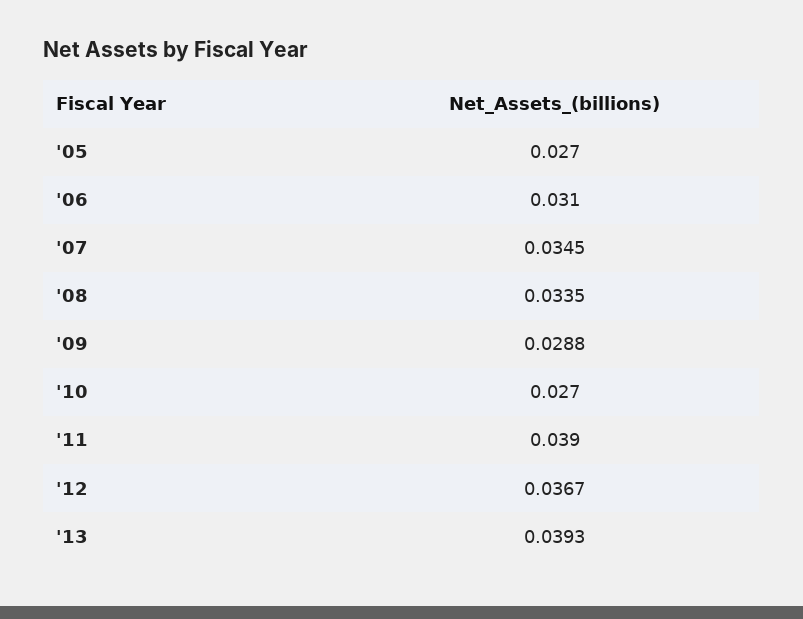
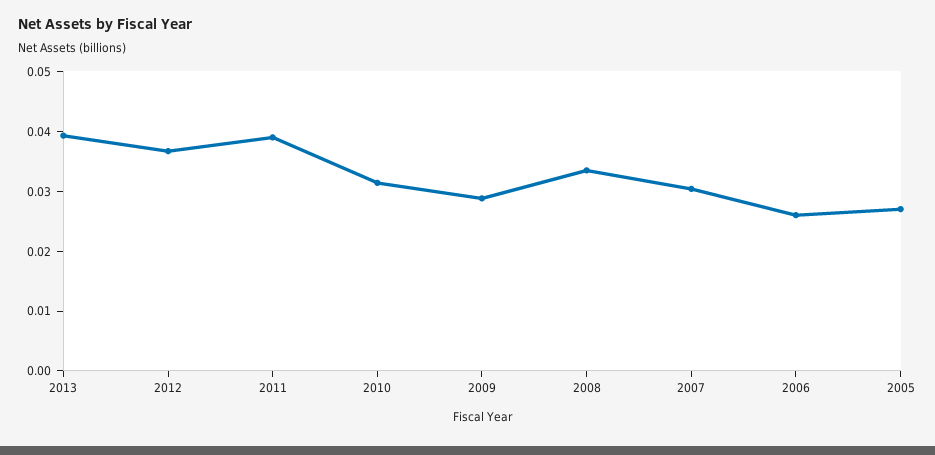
'06: 0.031 -> 0.026
'07: 0.0345 -> 0.03
'10: 0.027 -> 0.032

